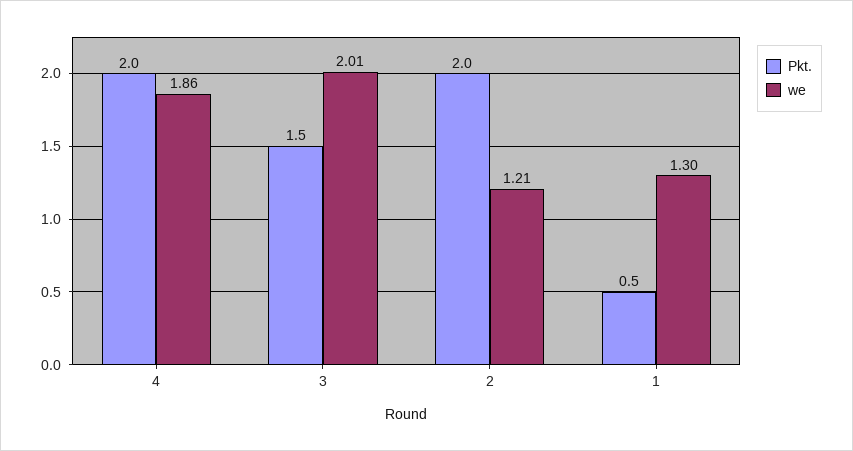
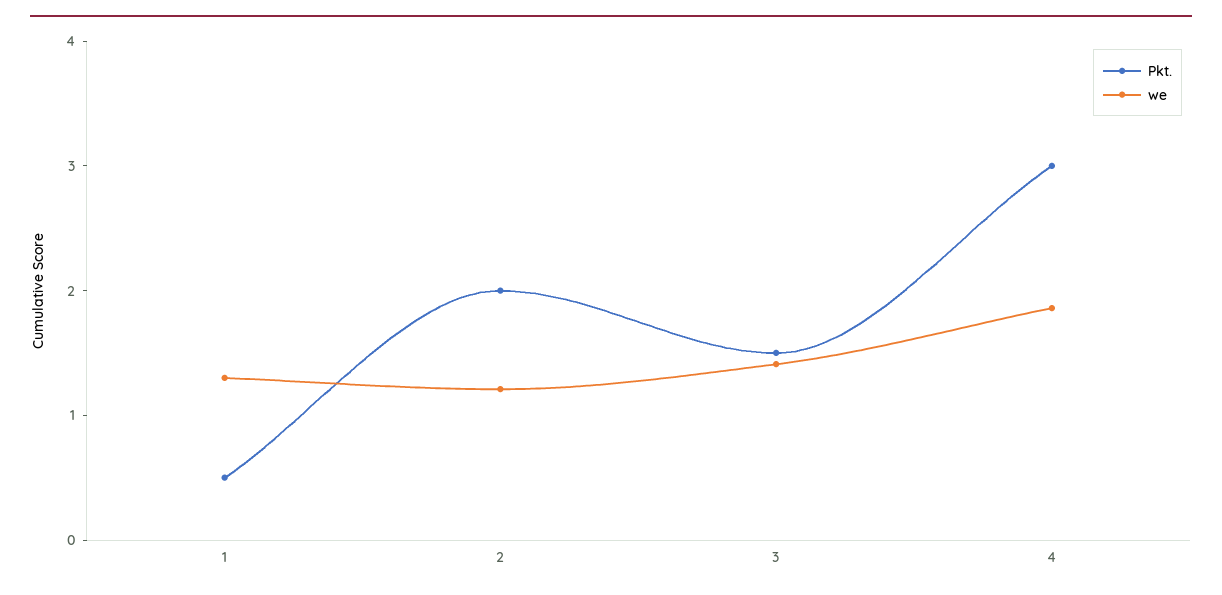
Pkt., 4: 2 -> 3
we, 3: 2.01 -> 1.4

